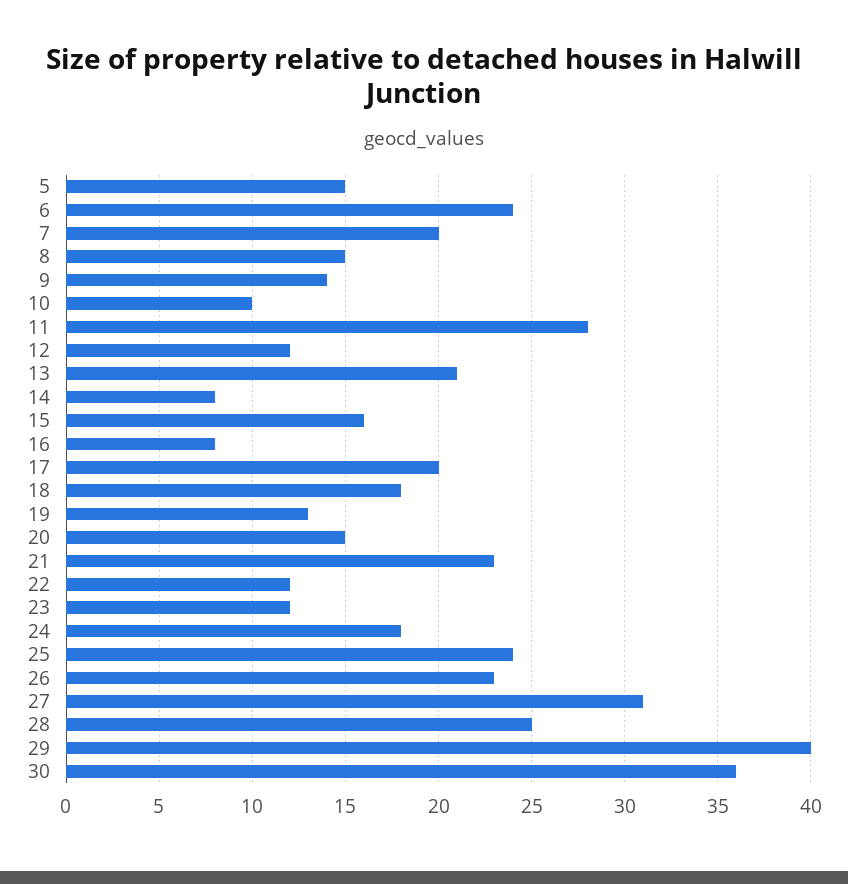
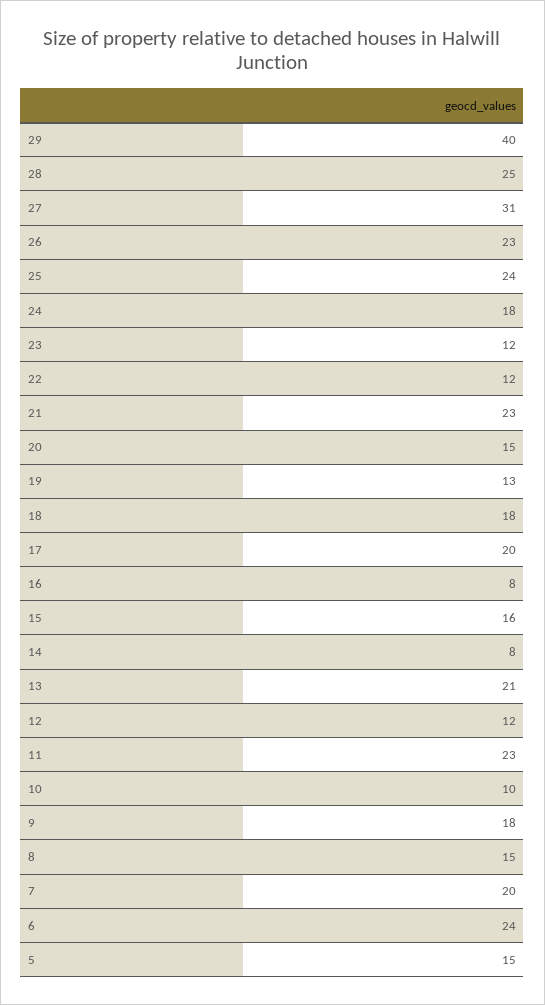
9: 14 -> 18
11: 28 -> 23
30: 36 -> none

